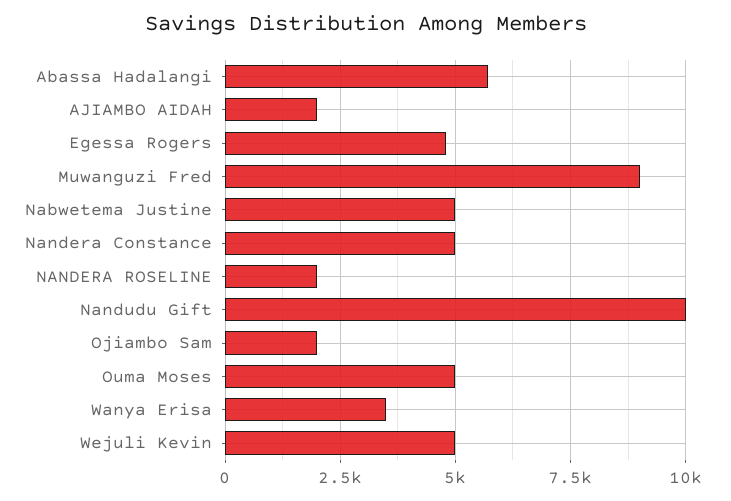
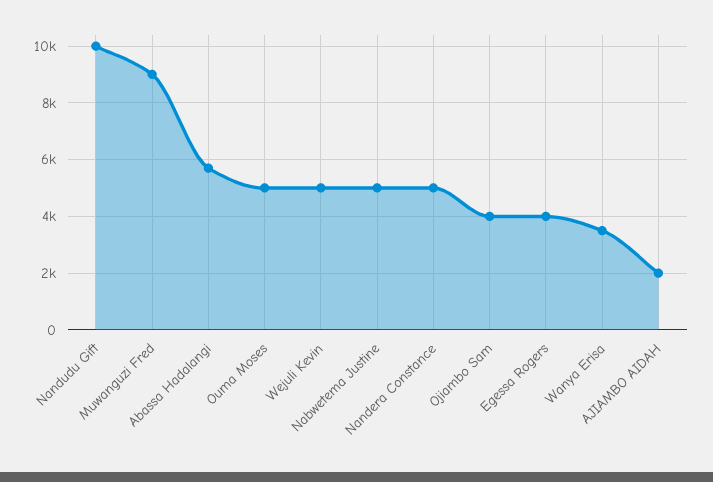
Egessa Rogers: 4750 -> 4000
NANDERA ROSELINE: 2000 -> none
Ojiambo Sam: 2000 -> 4000

